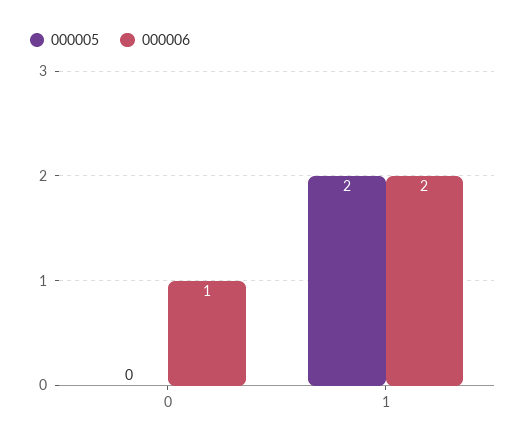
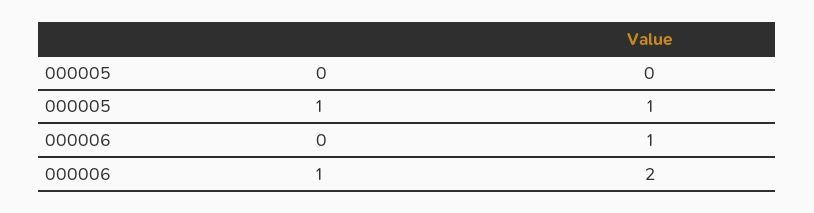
000005, 1: 2 -> 1

